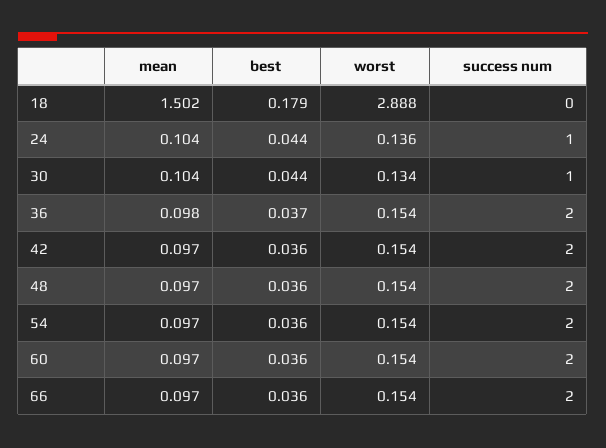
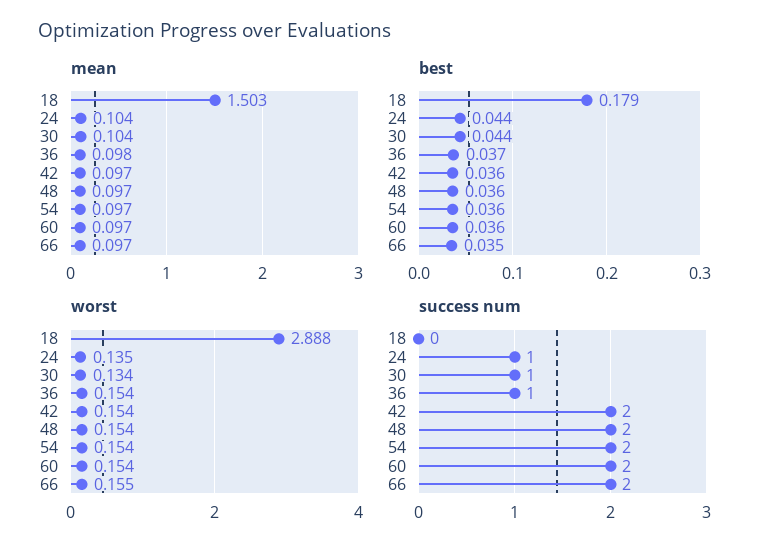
mean, 18: 1.502 -> 1.503
worst, 24: 0.136 -> 0.135
success num, 36: 2 -> 1
best, 66: 0.036 -> 0.035
worst, 66: 0.154 -> 0.155

